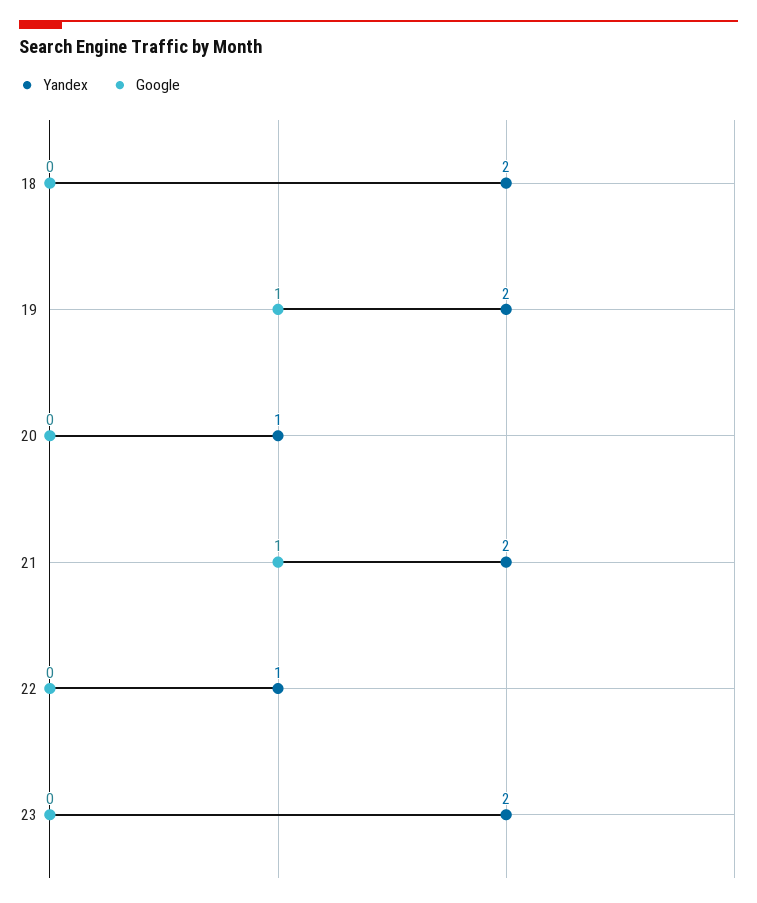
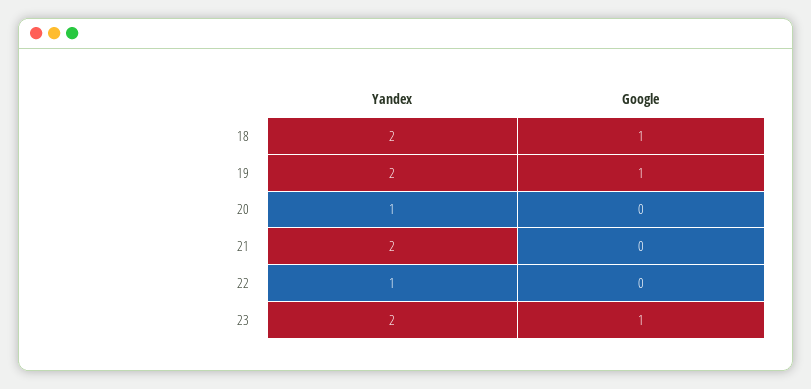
Google, 18: 0 -> 1
Google, 21: 1 -> 0
Google, 23: 0 -> 1

